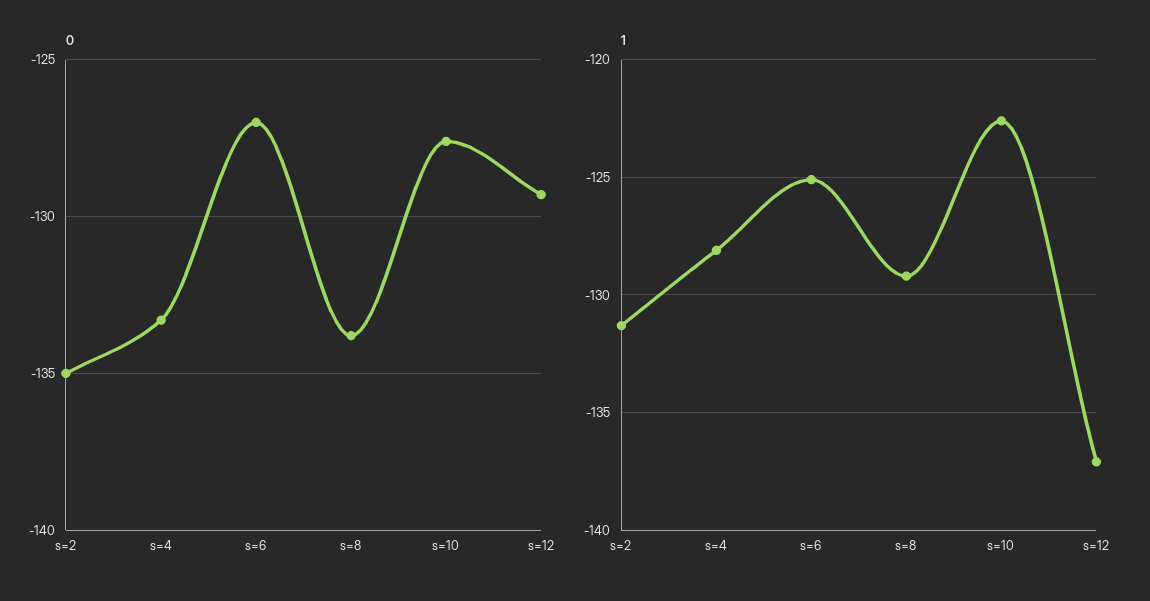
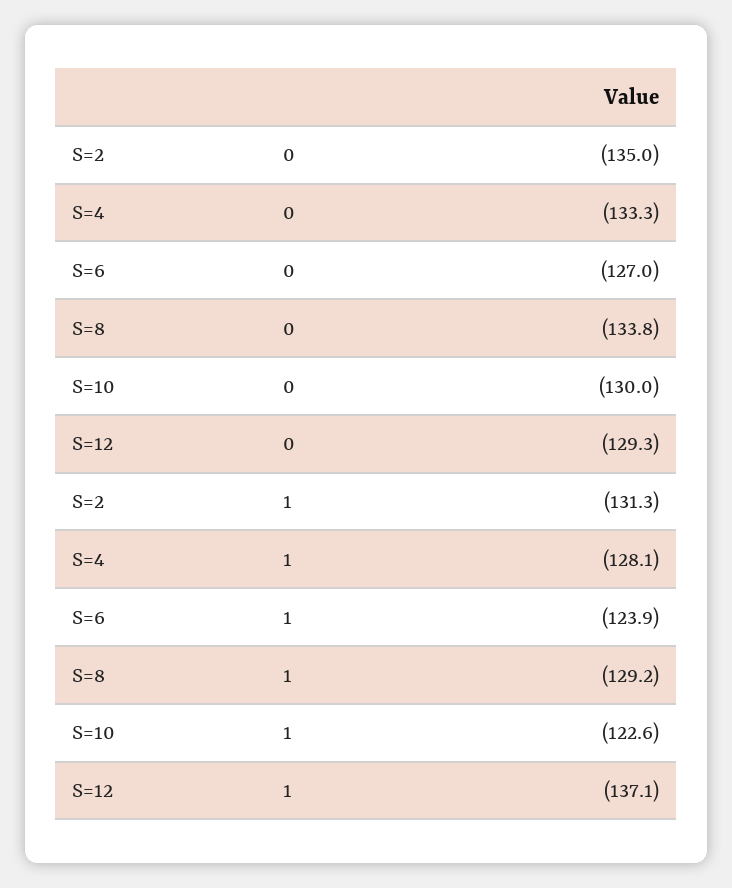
0, s=10: -127.5 -> -130
1, s=6: -125 -> -123.9

